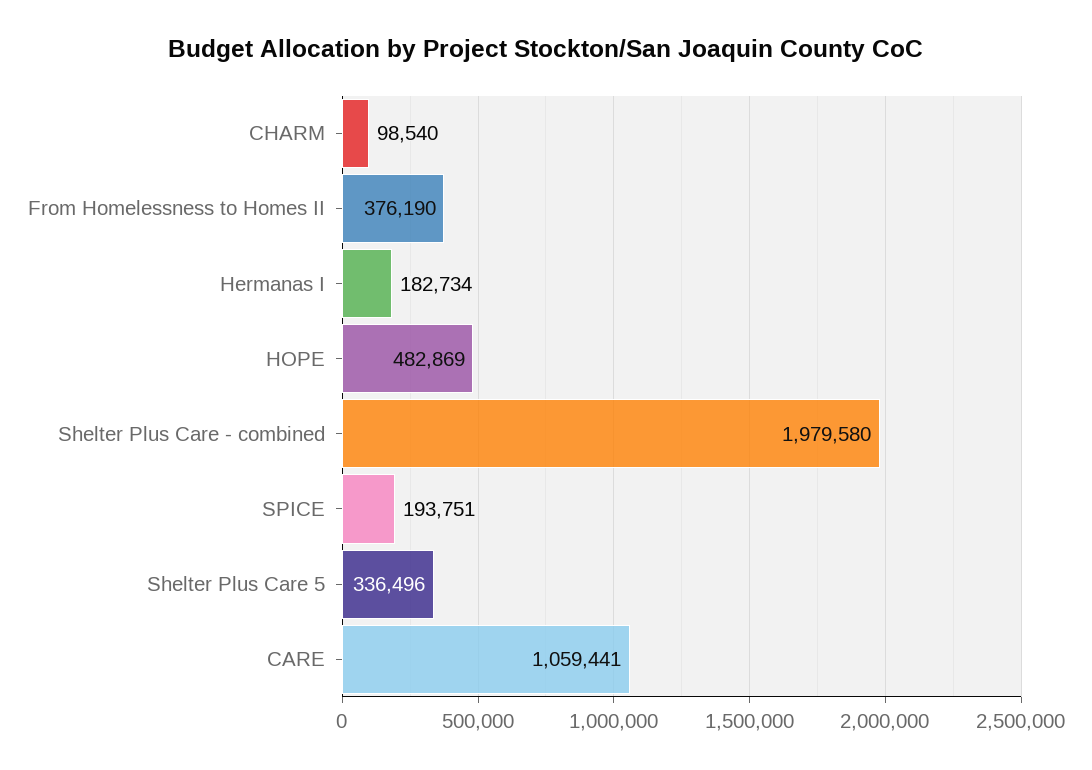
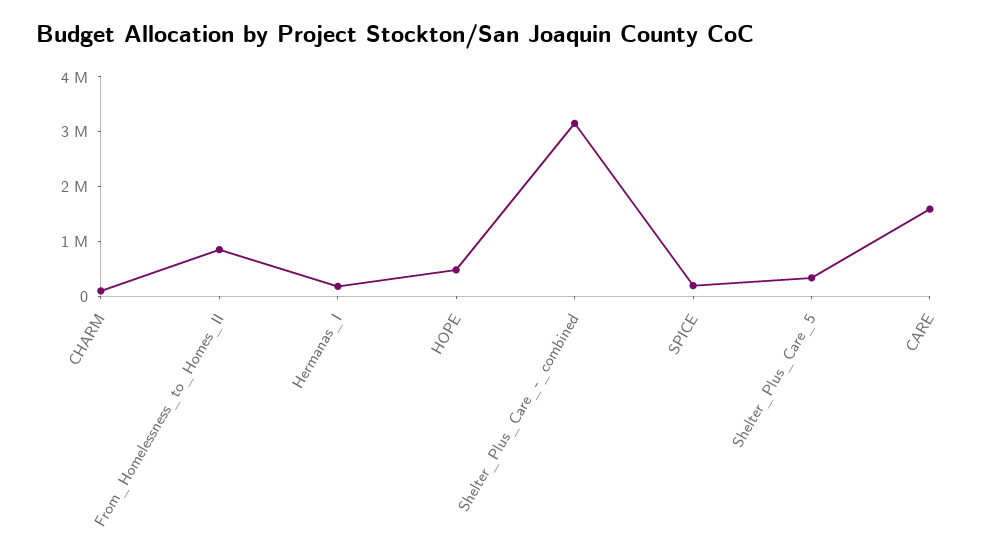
From Homelessness to Homes II: 376190 -> 800000
Shelter Plus Care - combined: 1979580 -> 3200000
CARE: 1059441 -> 1600000

